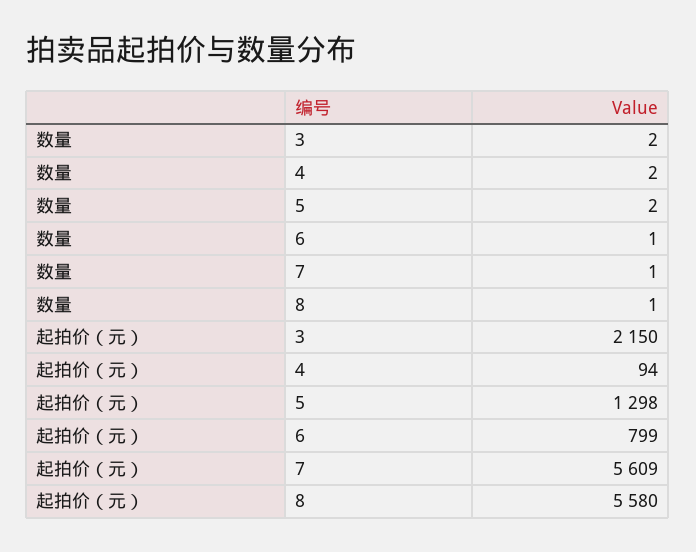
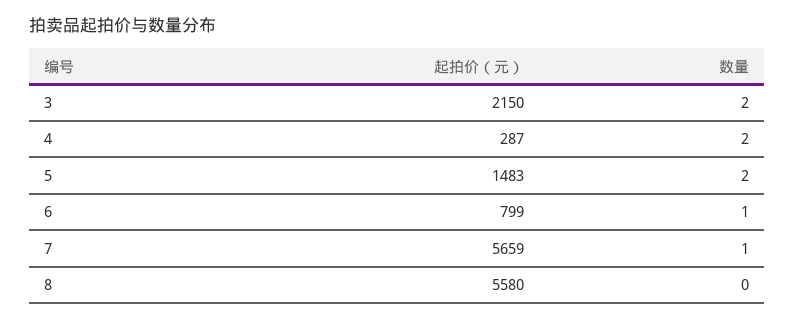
数量, 8: 1 -> 0
起拍价（元）, 4: 94 -> 287
起拍价（元）, 5: 1298 -> 1483
起拍价（元）, 7: 5609 -> 5659

